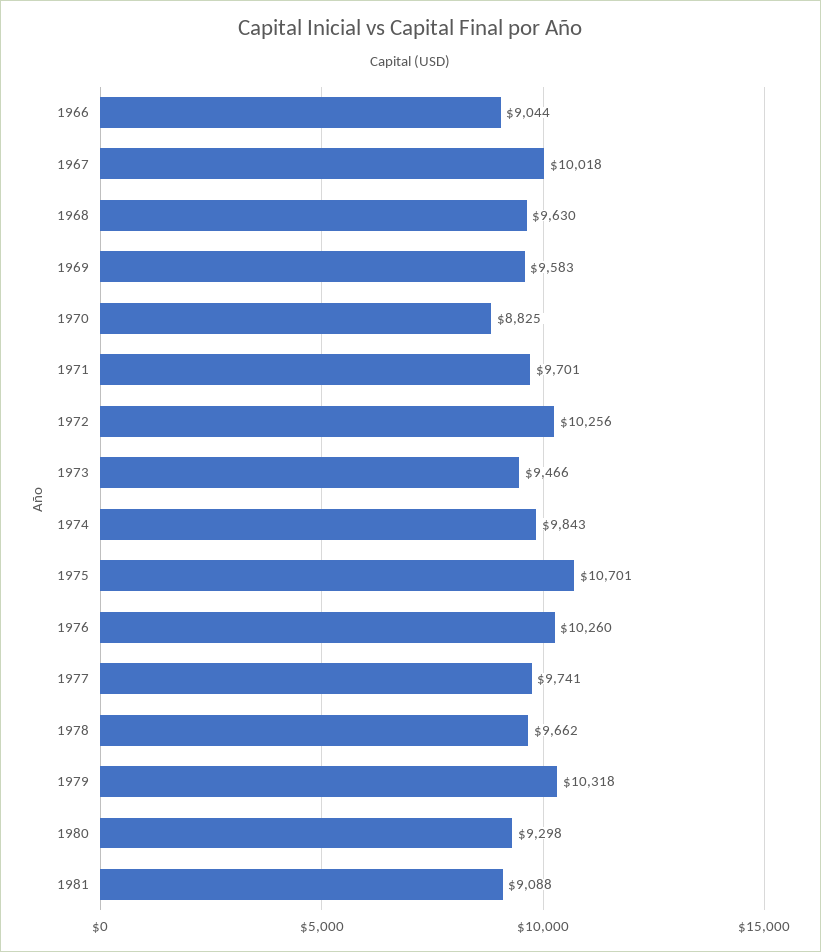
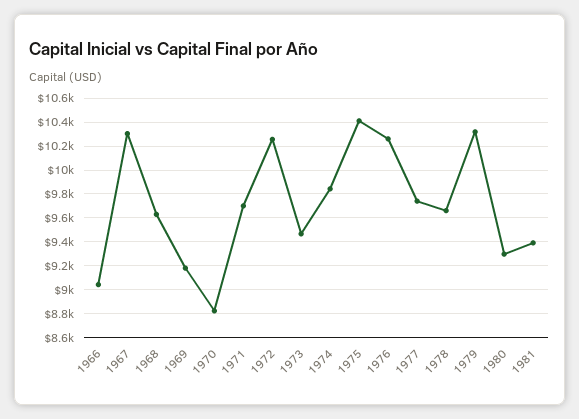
1967: 10018 -> 10300
1969: 9583 -> 9200
1975: 10701 -> 10400
1981: 9088 -> 9400

